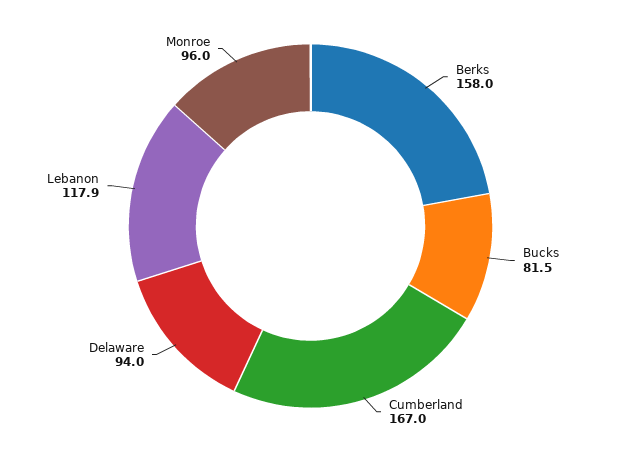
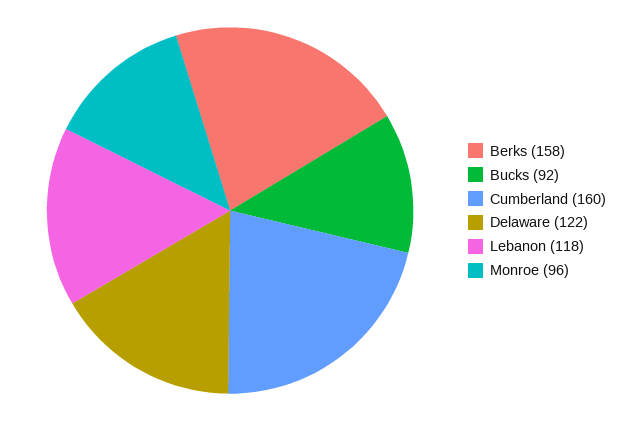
Bucks: 81.5 -> 92
Cumberland: 167 -> 160
Delaware: 94 -> 122

